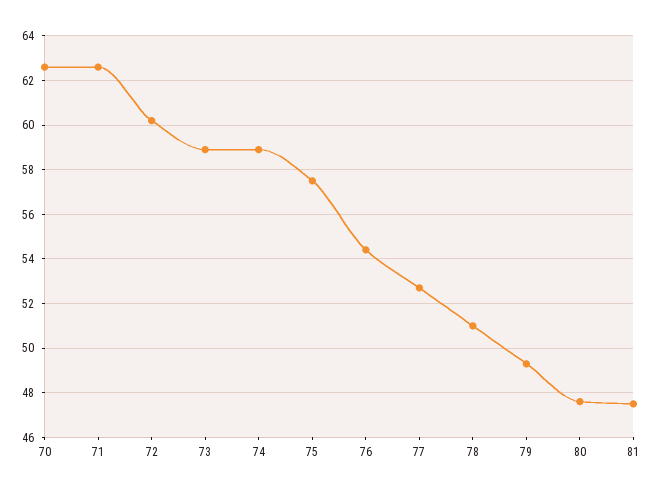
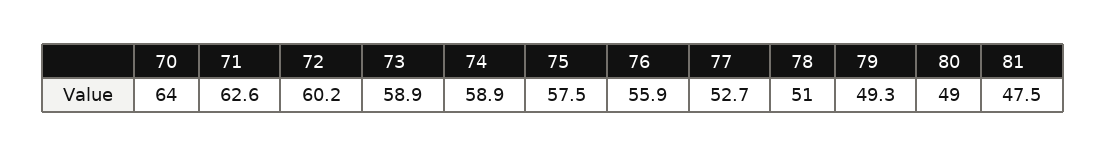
70: 62.5 -> 64
76: 54.5 -> 55.9
80: 47.5 -> 49

